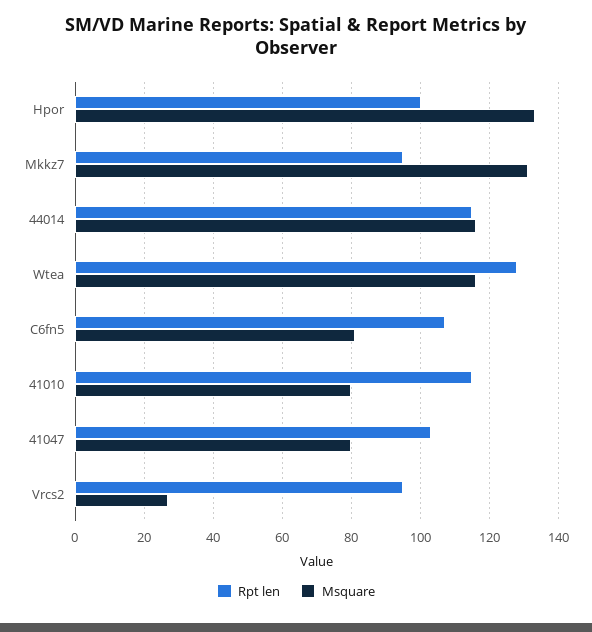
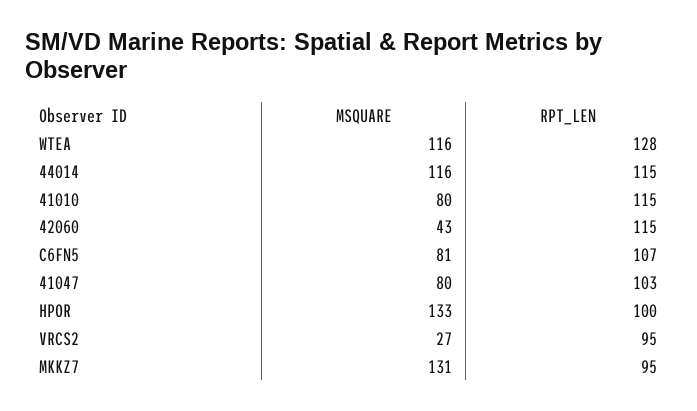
Msquare, 42060: none -> 43
Rpt len, 42060: none -> 115

